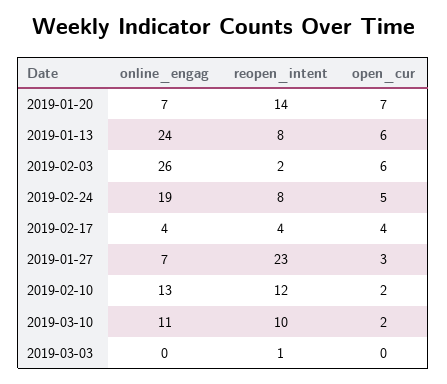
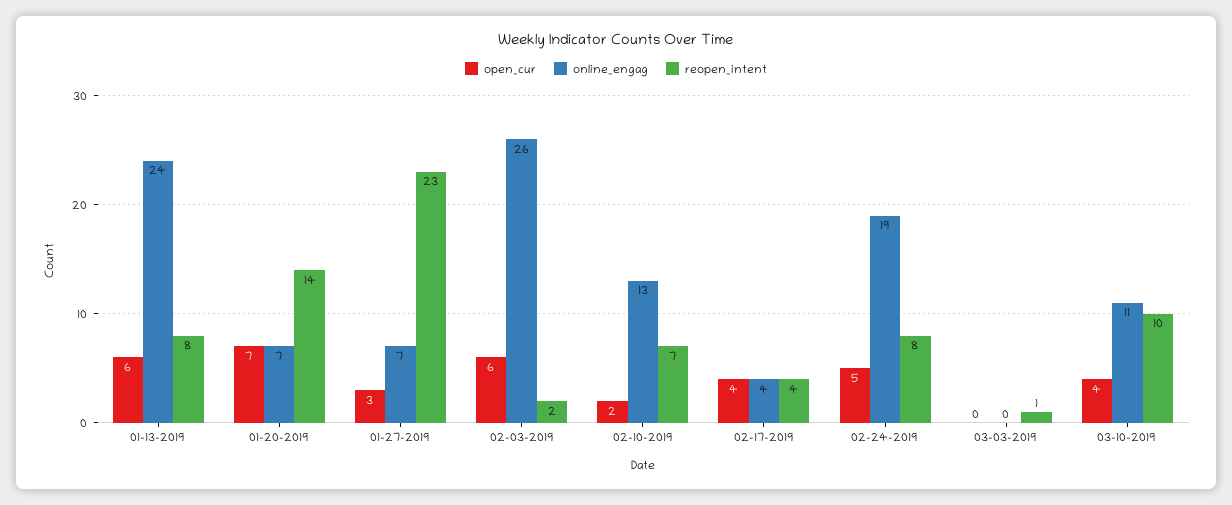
reopen_intent, 2019-02-10: 12 -> 7
open_cur, 2019-03-10: 2 -> 4

